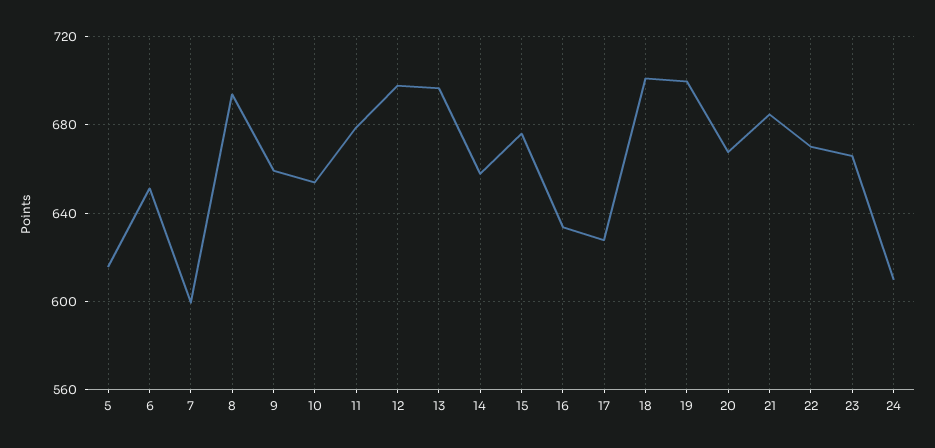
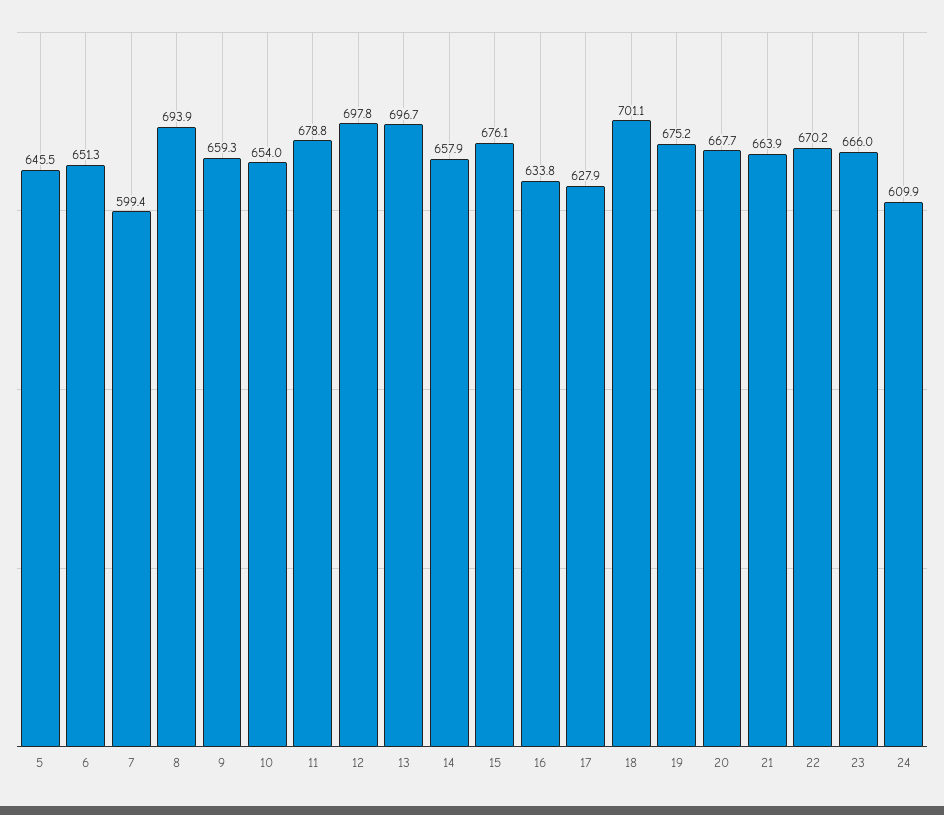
5: 615 -> 645.5
19: 700 -> 675.2
21: 685 -> 663.9

